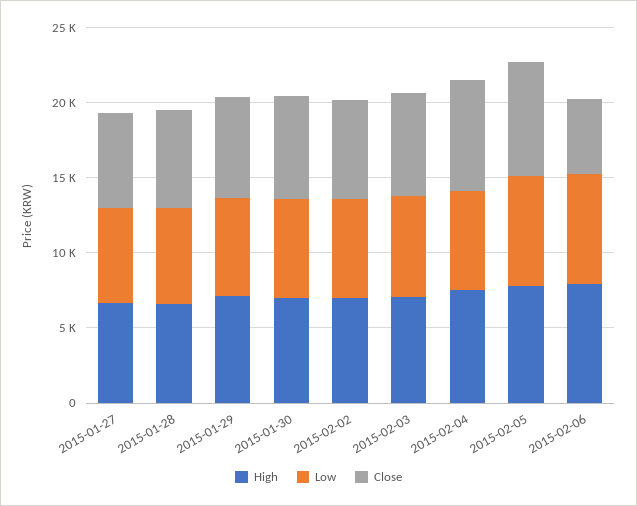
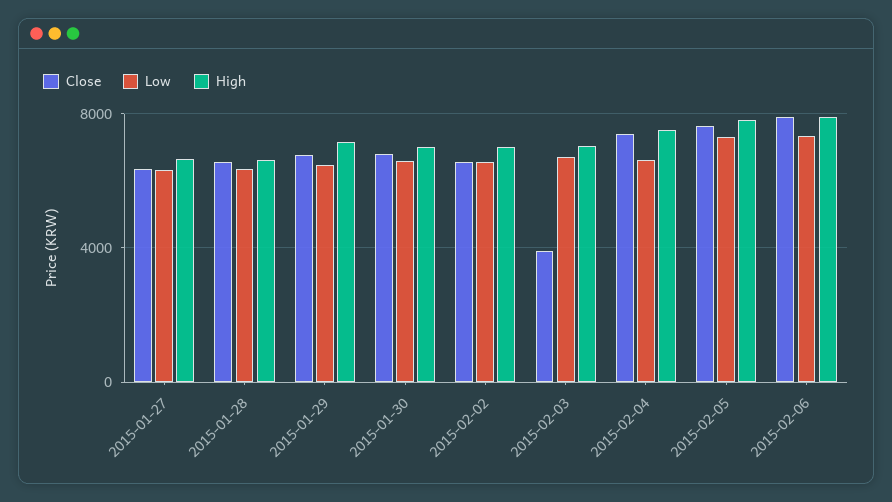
Close, 2015-02-03: 7000 -> 4000
Close, 2015-02-06: 5000 -> 8000

